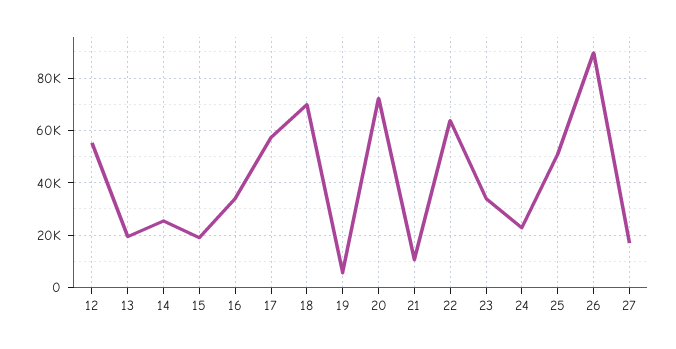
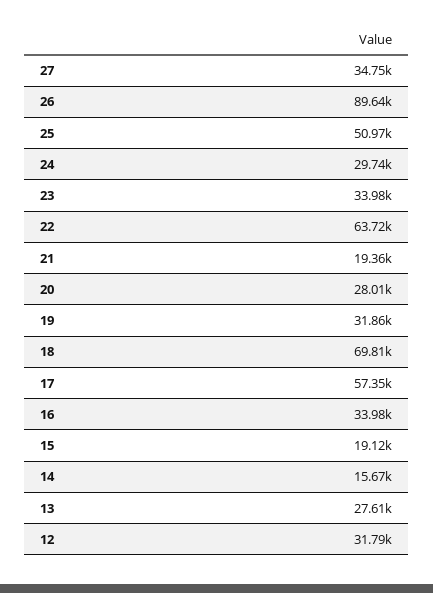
12: 55000 -> 31790
13: 20000 -> 27610
14: 25000 -> 15670
19: 5000 -> 31860
20: 72500 -> 28010
21: 10000 -> 19360
24: 22500 -> 29740
27: 17500 -> 34750

